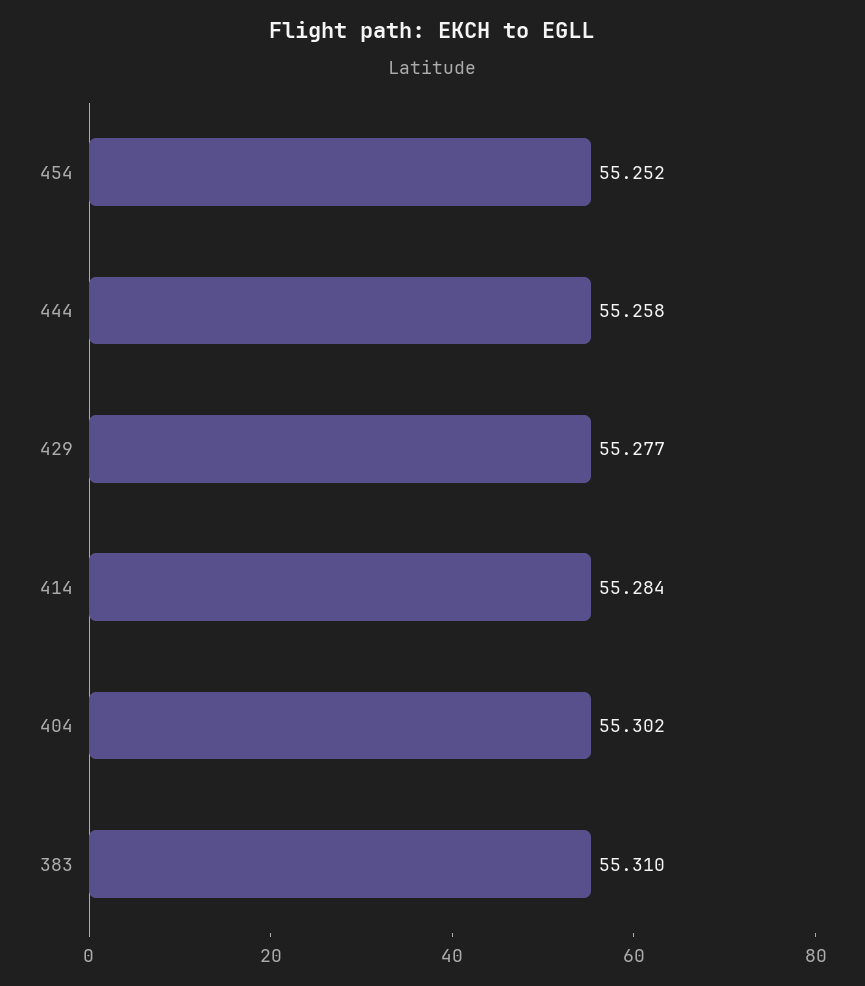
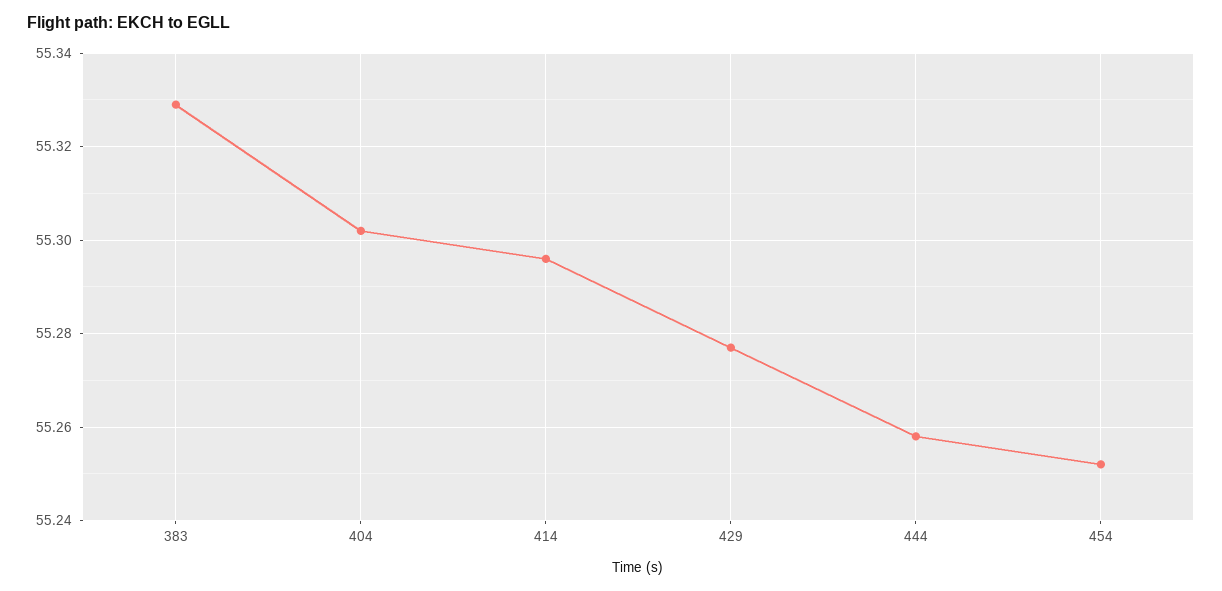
414: 55.284 -> 55.295
383: 55.31 -> 55.33

